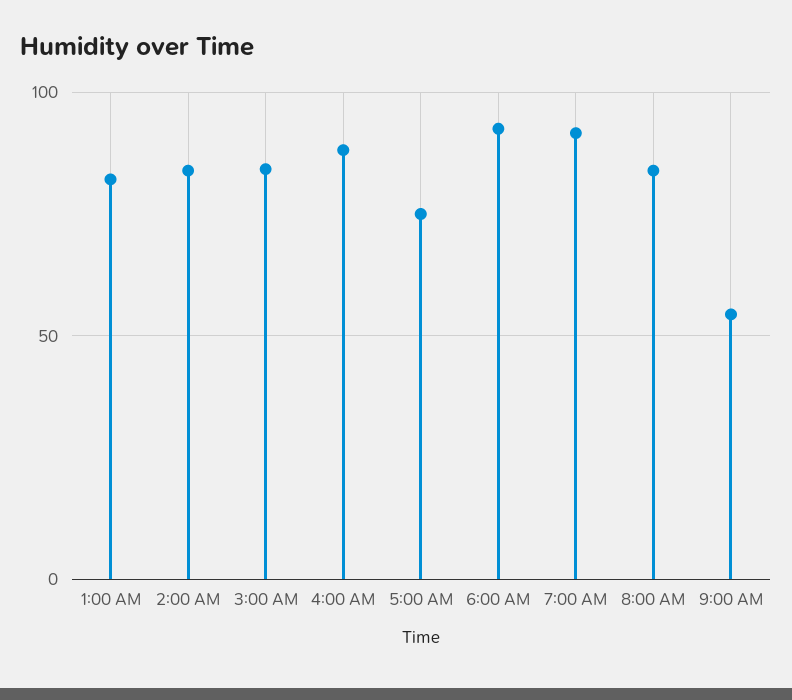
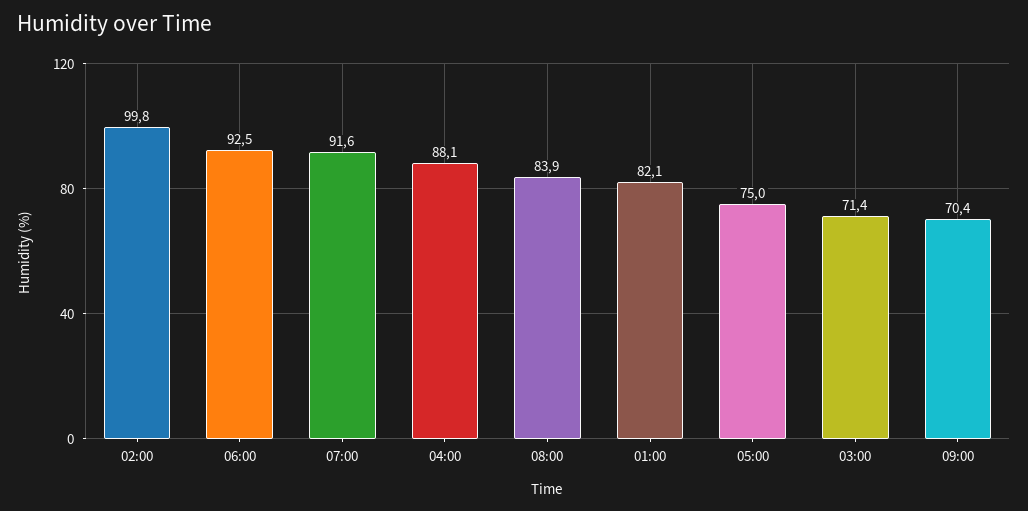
2:00 AM: 85 -> 99.8
3:00 AM: 85 -> 71.4
9:00 AM: 55 -> 70.4

